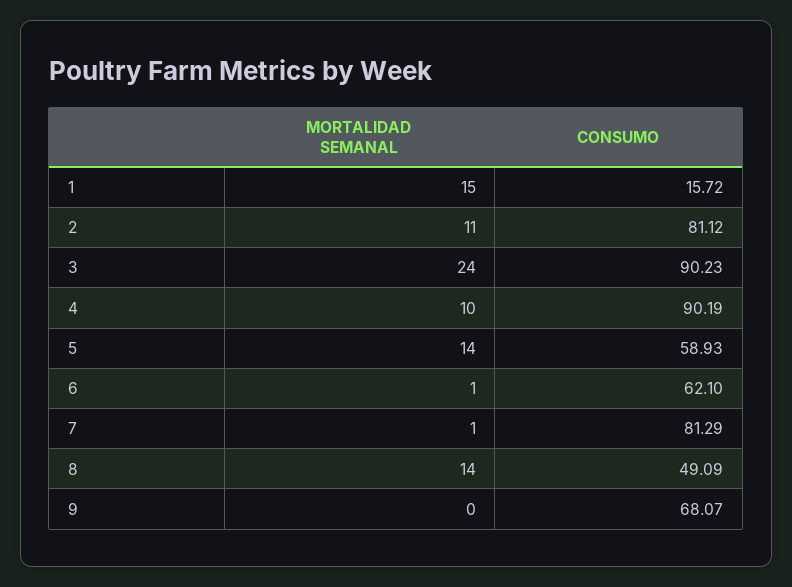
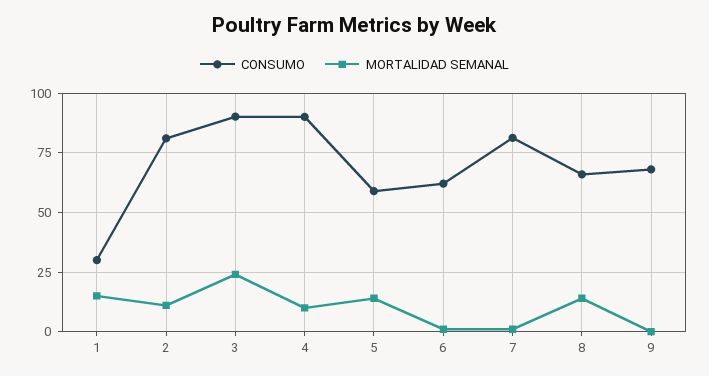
CONSUMO, 1: 15.72 -> 30
CONSUMO, 8: 49.09 -> 65

